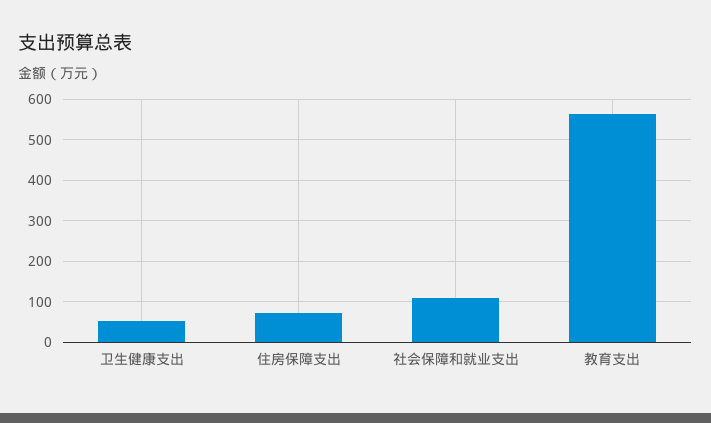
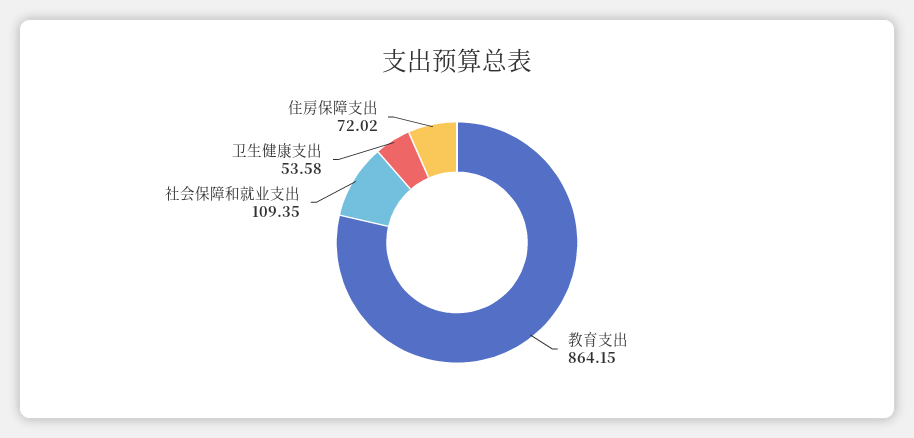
教育支出: 560 -> 864.15

